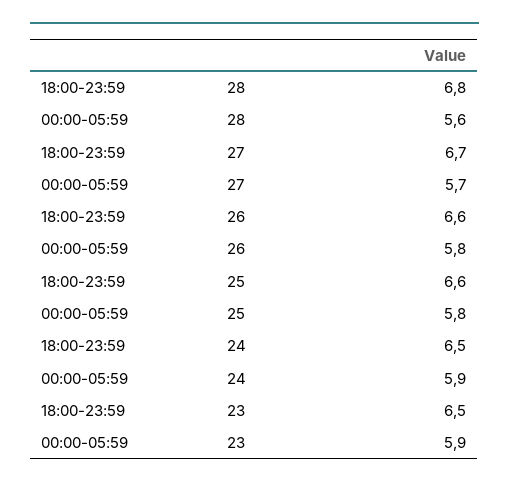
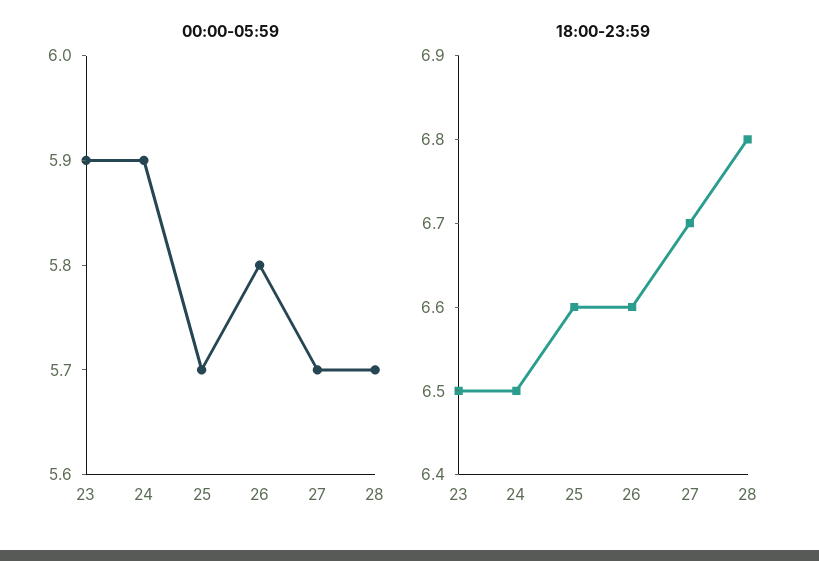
00:00-05:59, 28: 5.6 -> 5.7
00:00-05:59, 25: 5.8 -> 5.7

